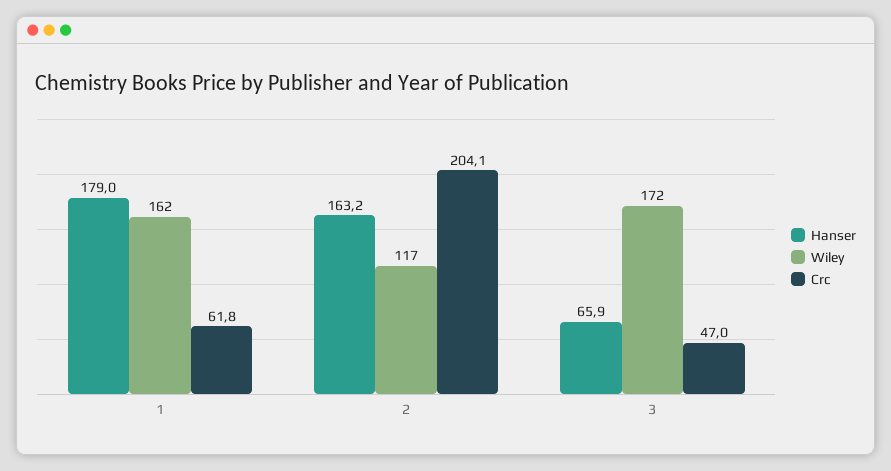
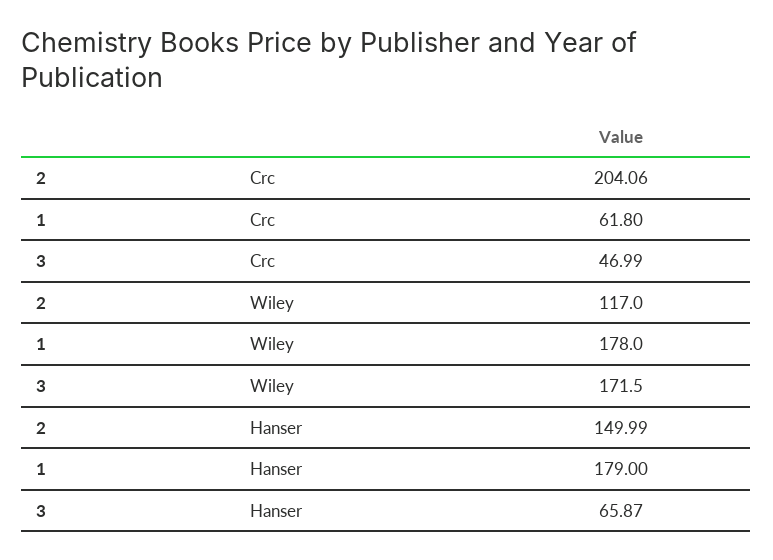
Wiley, 1: 162 -> 178
Hanser, 2: 163.2 -> 149.99

